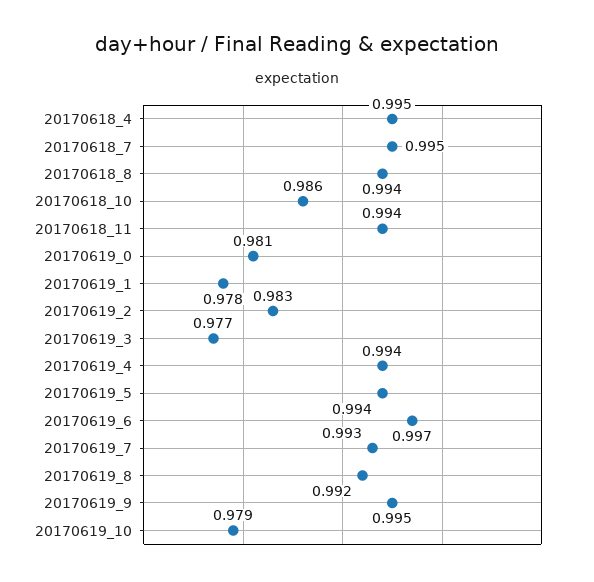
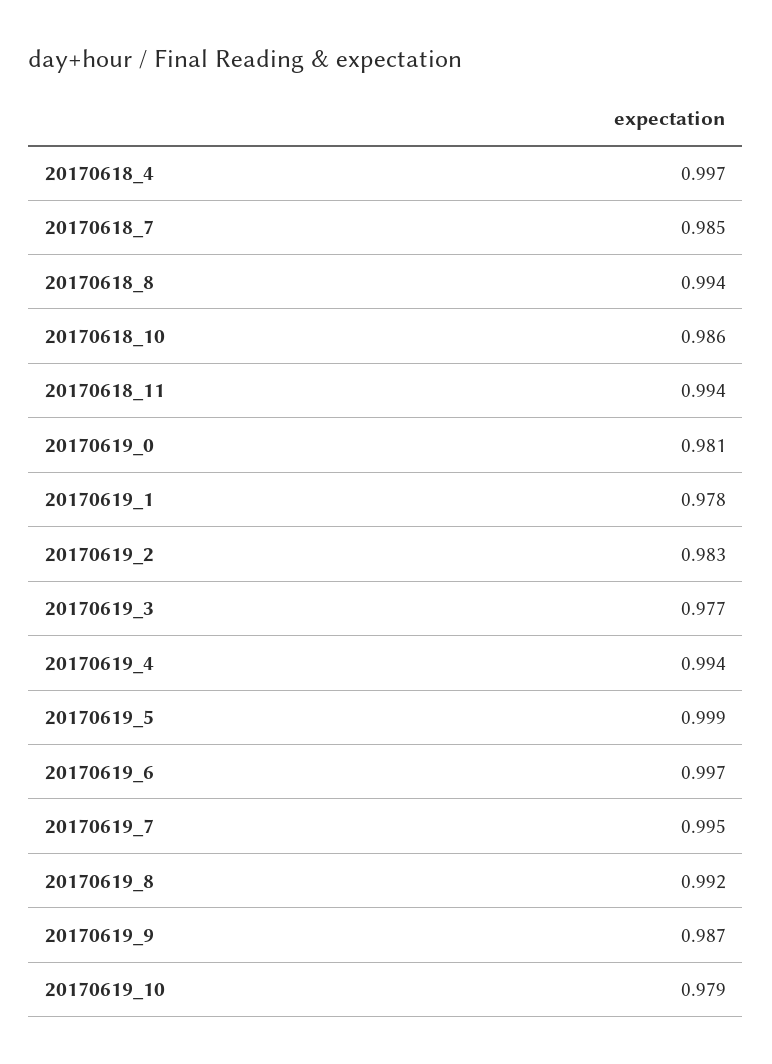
20170618_4: 0.995 -> 0.997
20170618_7: 0.995 -> 0.985
20170619_5: 0.994 -> 0.999
20170619_7: 0.993 -> 0.995
20170619_9: 0.995 -> 0.987

